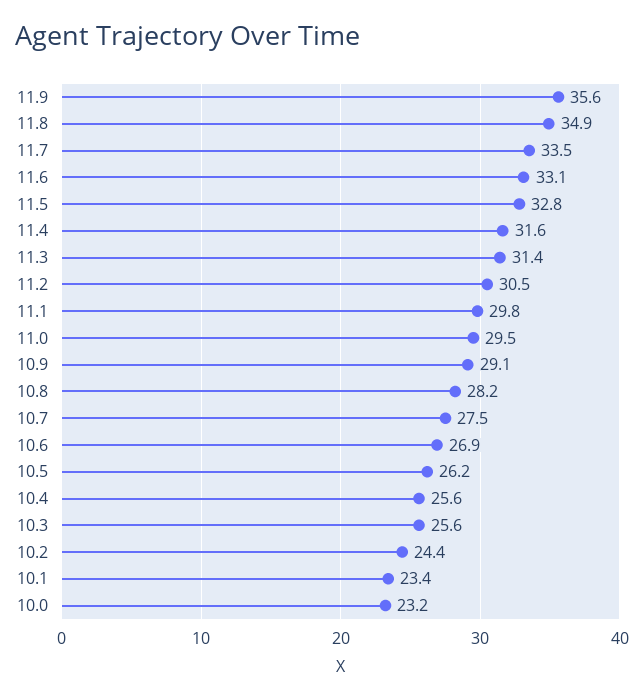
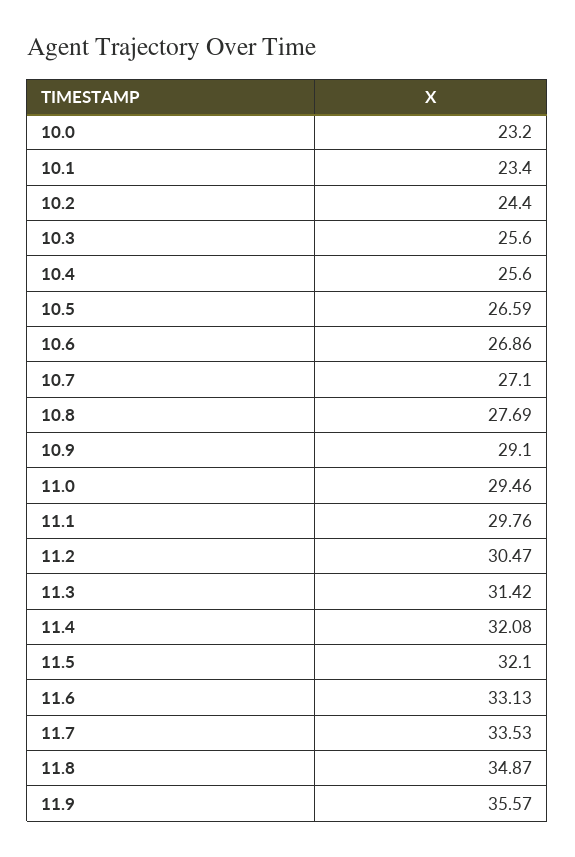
11.5: 32.8 -> 32.1
11.4: 31.6 -> 32.08
10.8: 28.2 -> 27.69
10.7: 27.5 -> 27.1
10.5: 26.2 -> 26.59

